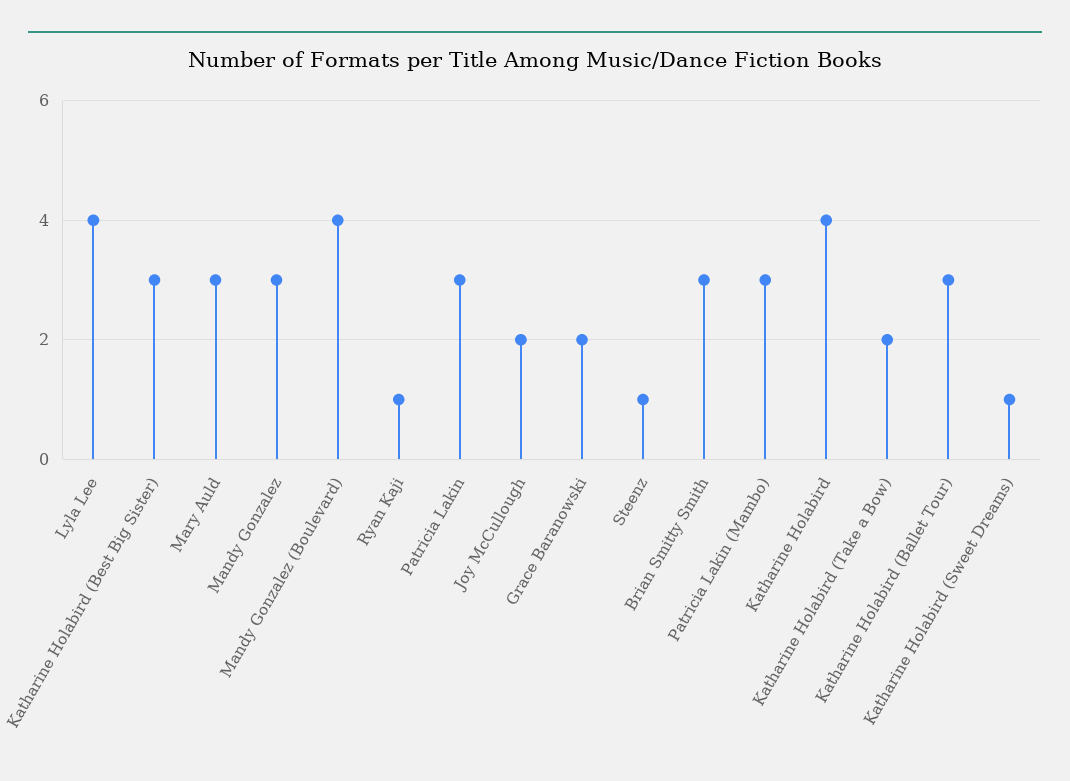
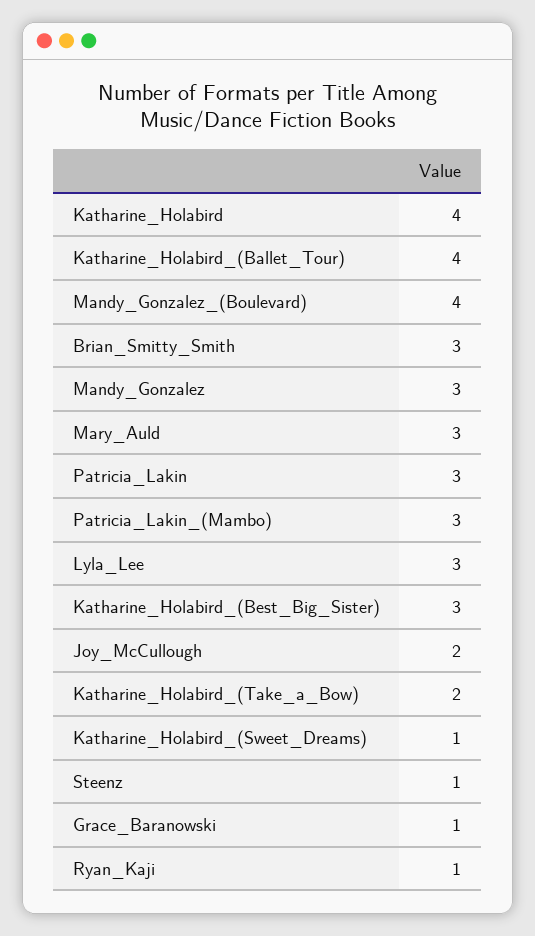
Lyla Lee: 4 -> 3
Grace Baranowski: 2 -> 1
Katharine Holabird (Ballet Tour): 3 -> 4

